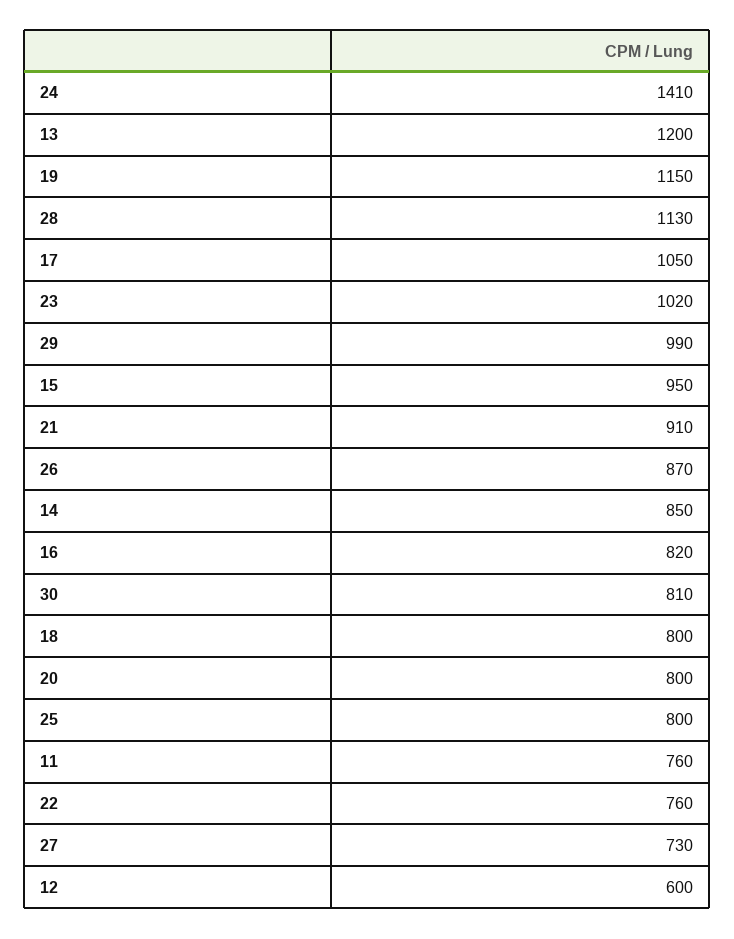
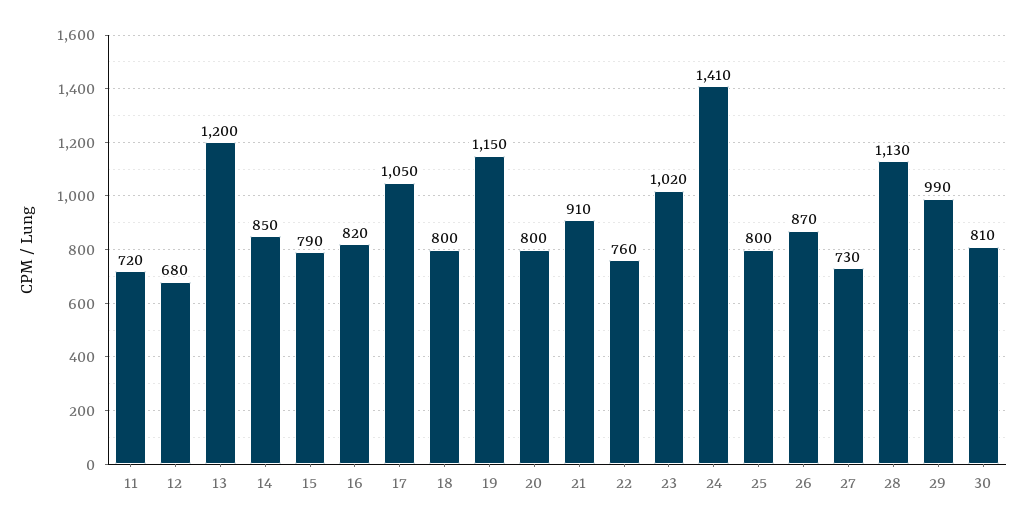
15: 950 -> 790
11: 760 -> 720
12: 600 -> 680

